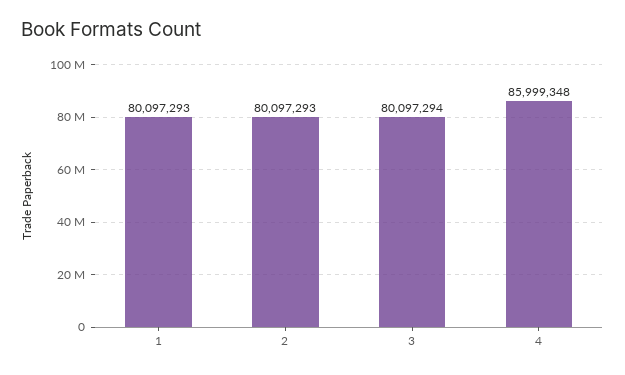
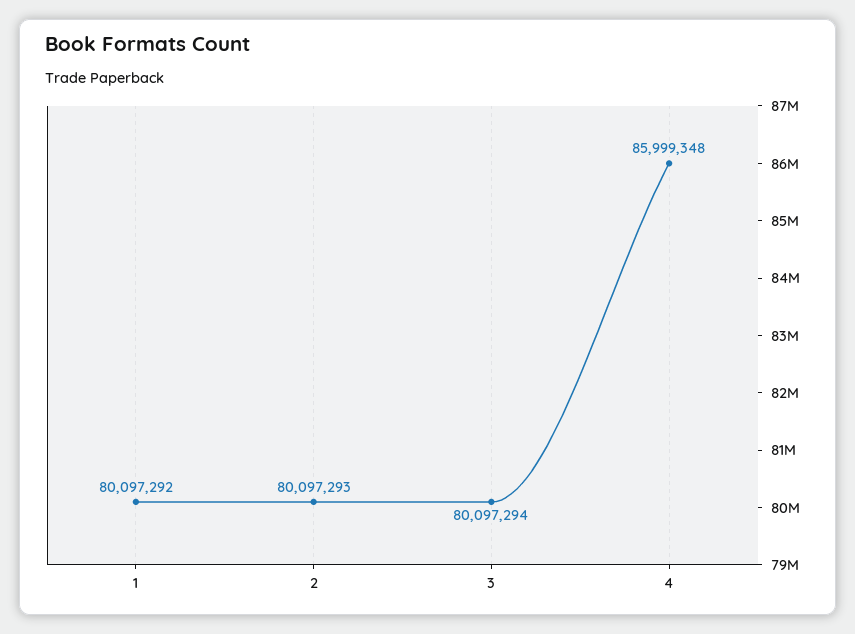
1: 80097293 -> 80097292

